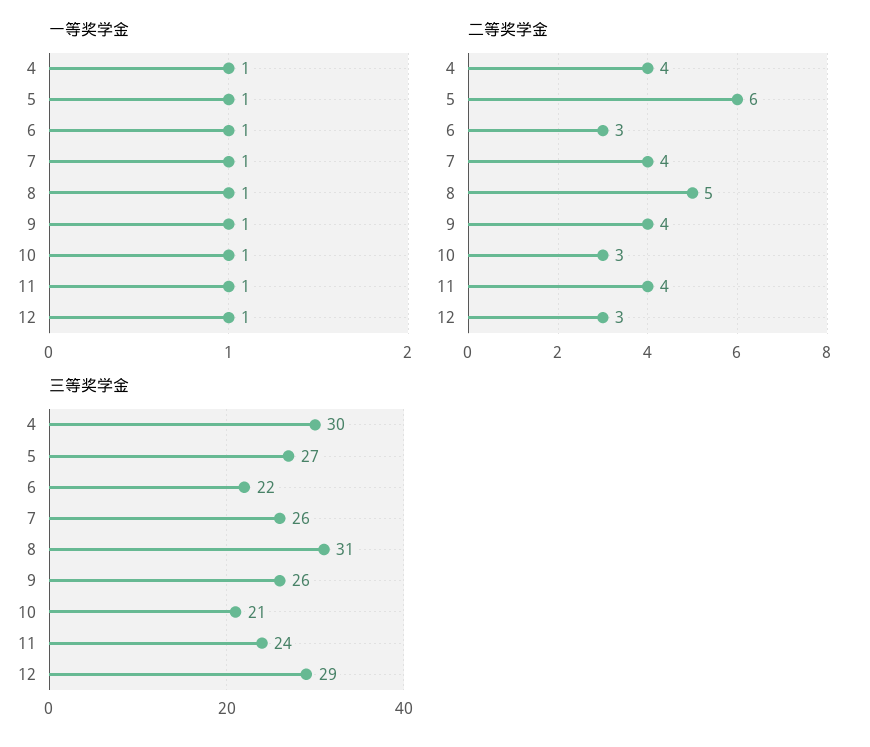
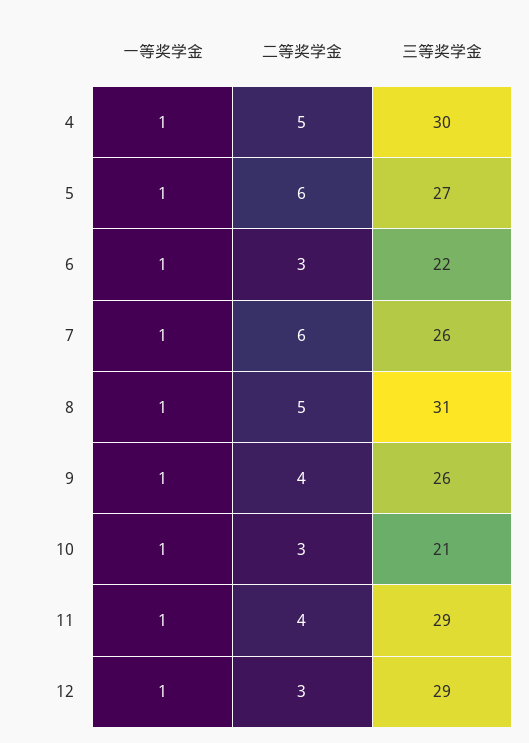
二等奖学金, 4: 4 -> 5
二等奖学金, 7: 4 -> 6
三等奖学金, 11: 24 -> 29

